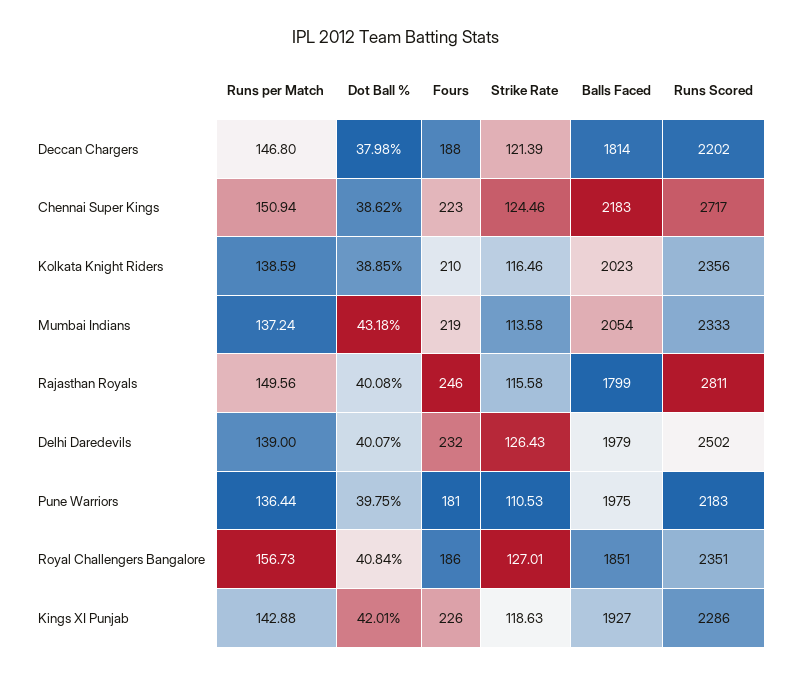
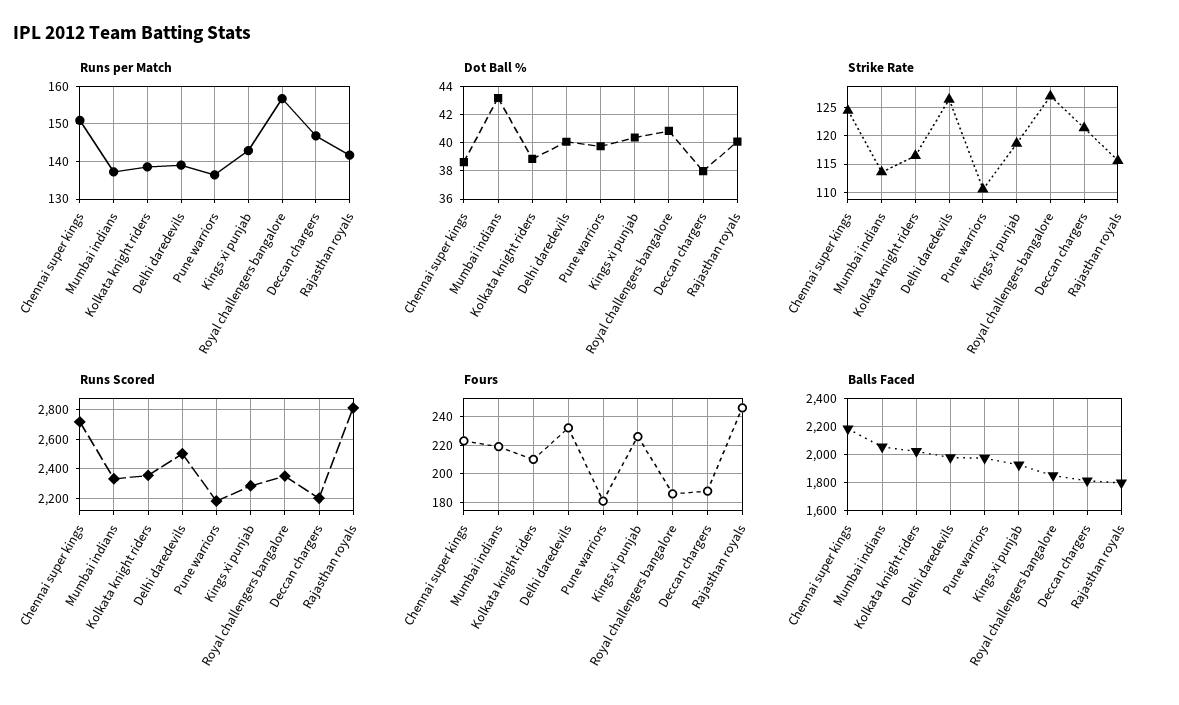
Runs per Match, Rajasthan Royals: 149.56 -> 142
Dot Ball %, Kings XI Punjab: 42.01 -> 40.5

